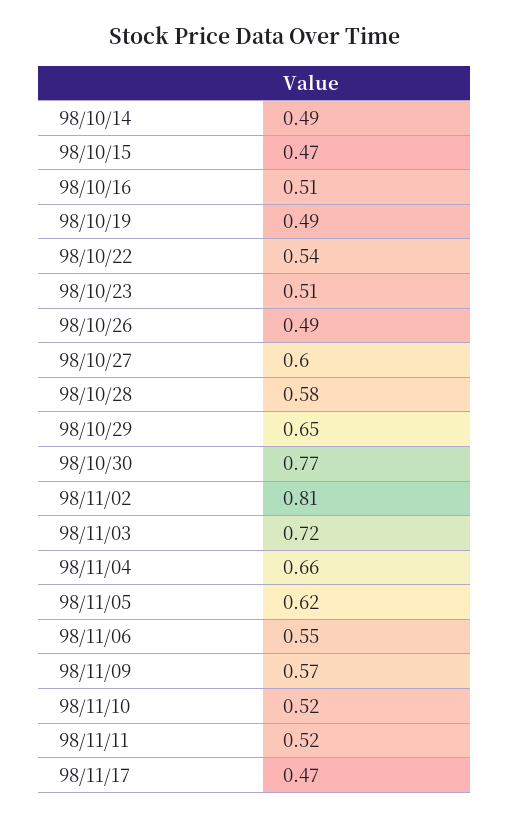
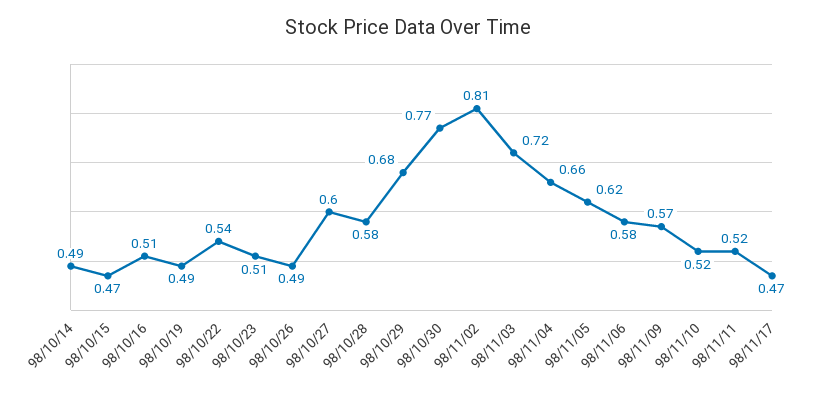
98/10/29: 0.65 -> 0.68
98/11/06: 0.55 -> 0.58

